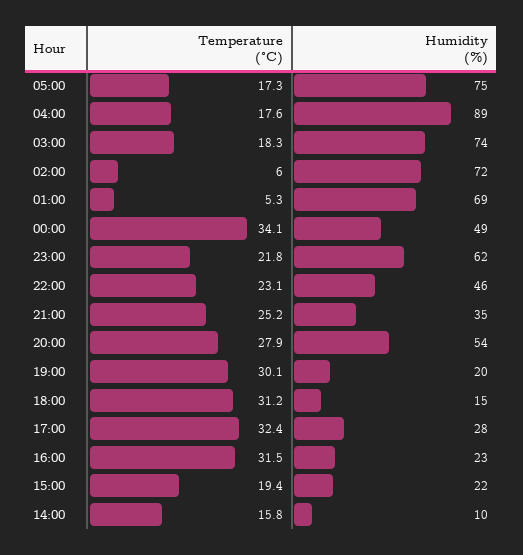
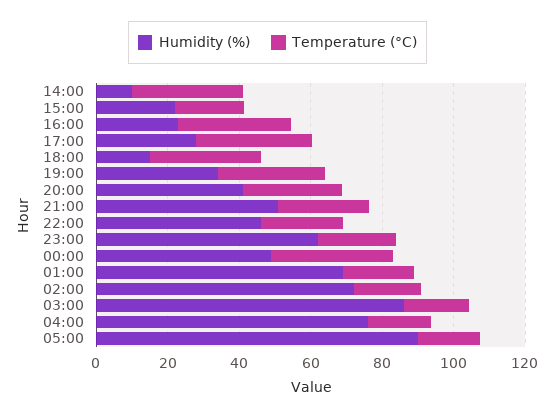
Humidity (%), 05:00: 75 -> 90
Humidity (%), 04:00: 89 -> 75
Humidity (%), 03:00: 74 -> 85
Temperature (°C), 02:00: 6 -> 20
Temperature (°C), 01:00: 5.3 -> 20
Humidity (%), 21:00: 35 -> 50
Humidity (%), 20:00: 54 -> 40
Humidity (%), 19:00: 20 -> 35
Temperature (°C), 14:00: 15.8 -> 30

